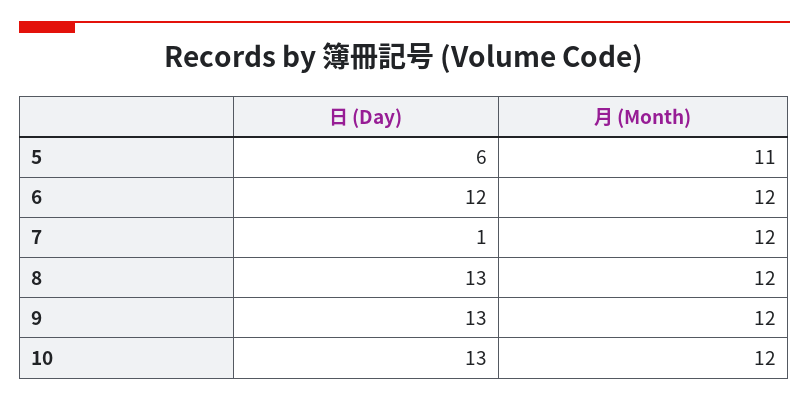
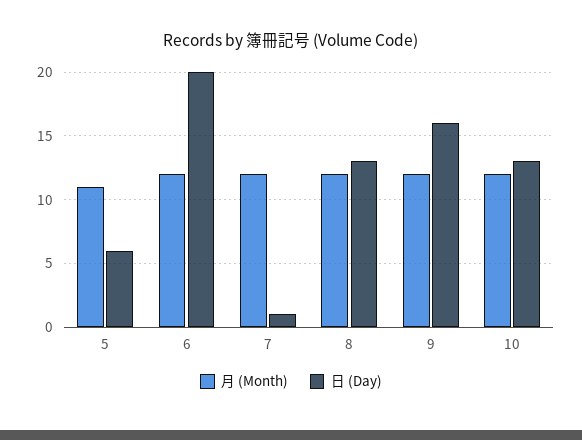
日 (Day), 6: 12 -> 20
日 (Day), 9: 13 -> 16

